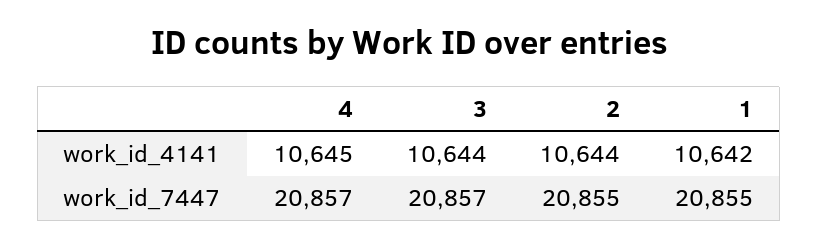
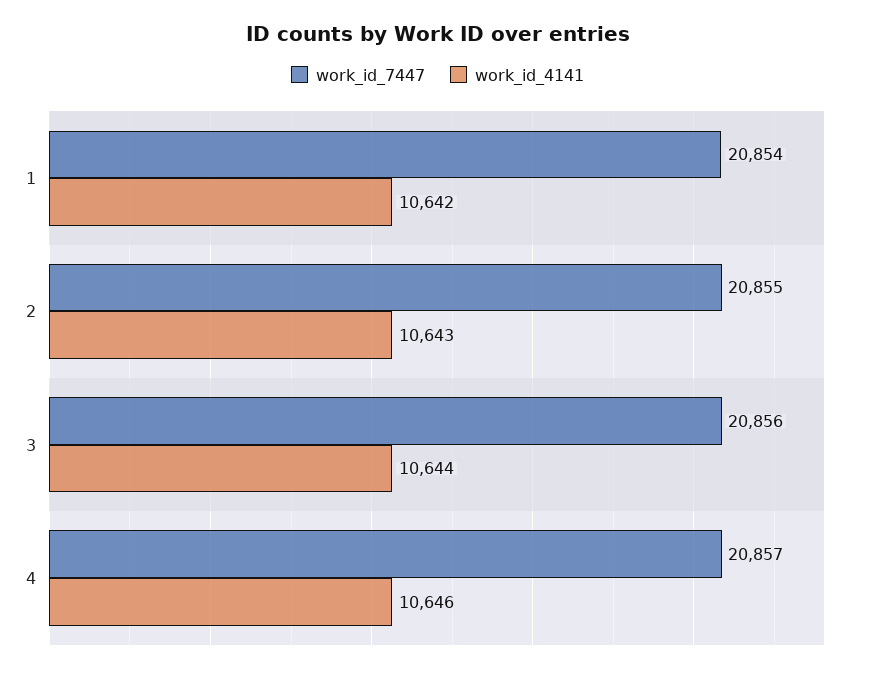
work_id_4141, 4: 10645 -> 10646
work_id_4141, 2: 10644 -> 10643
work_id_7447, 3: 20857 -> 20856
work_id_7447, 1: 20855 -> 20854

